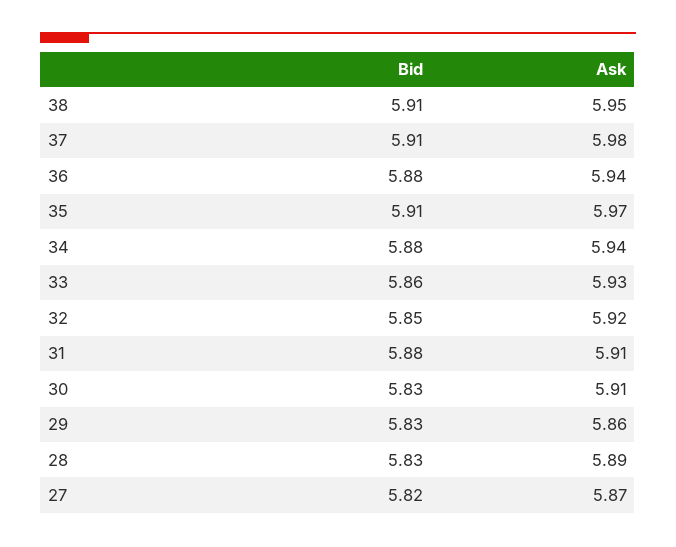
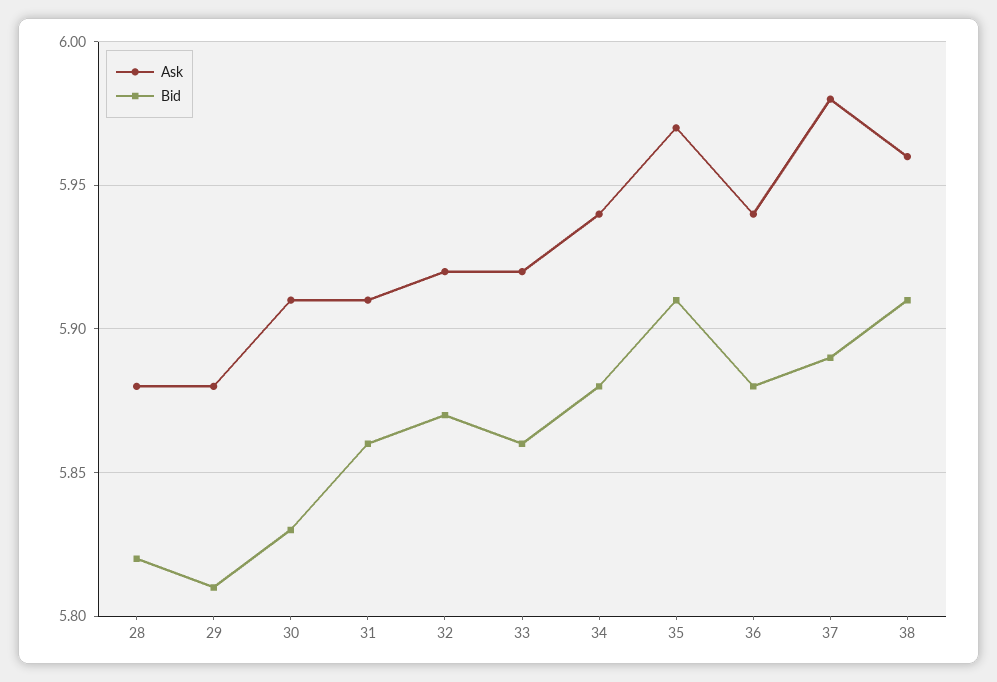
Ask, 38: 5.95 -> 5.96
Bid, 37: 5.91 -> 5.89
Ask, 33: 5.93 -> 5.92
Bid, 32: 5.85 -> 5.87
Bid, 31: 5.88 -> 5.86
Bid, 29: 5.83 -> 5.81
Ask, 29: 5.86 -> 5.88
Bid, 28: 5.83 -> 5.82
Ask, 28: 5.89 -> 5.88
Bid, 27: 5.82 -> none
Ask, 27: 5.87 -> none

